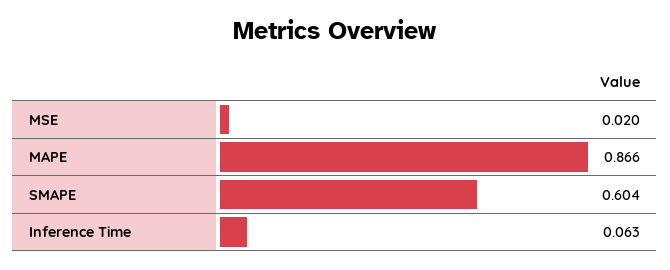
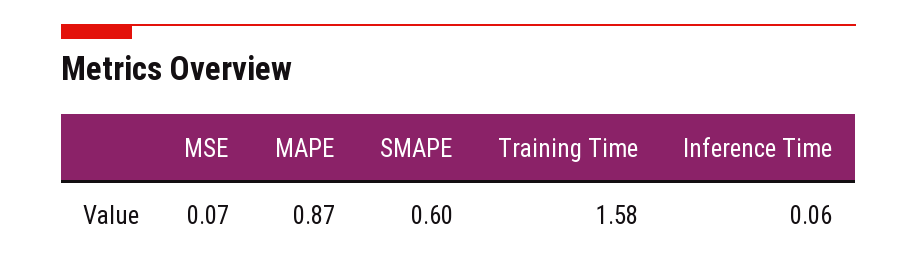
MSE: 0.02 -> 0.07
Training Time: none -> 1.58

